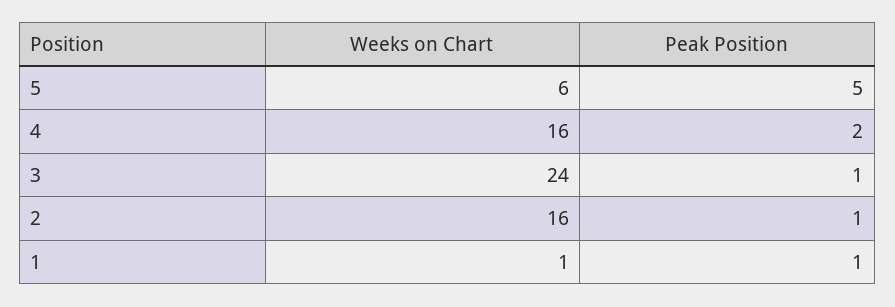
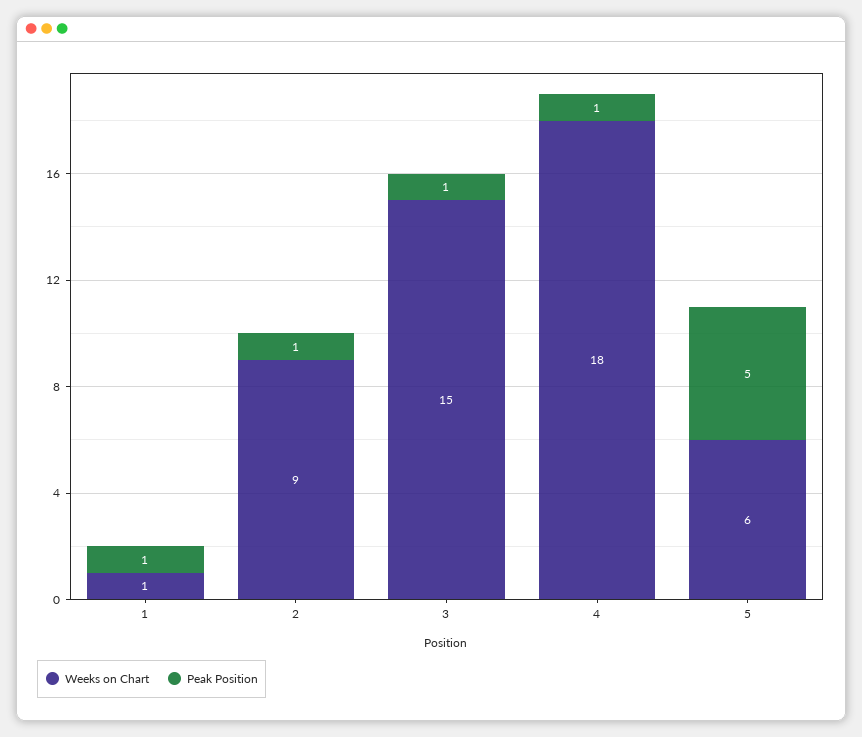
Weeks on Chart, 4: 16 -> 18
Peak Position, 4: 2 -> 1
Weeks on Chart, 3: 24 -> 15
Weeks on Chart, 2: 16 -> 9

